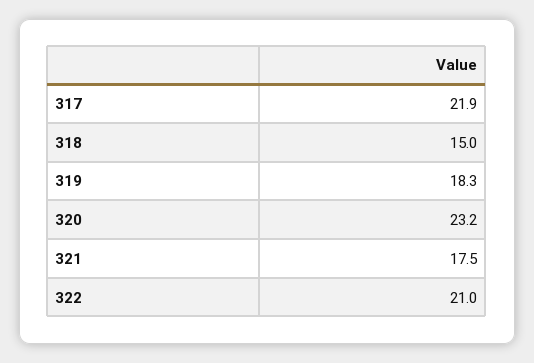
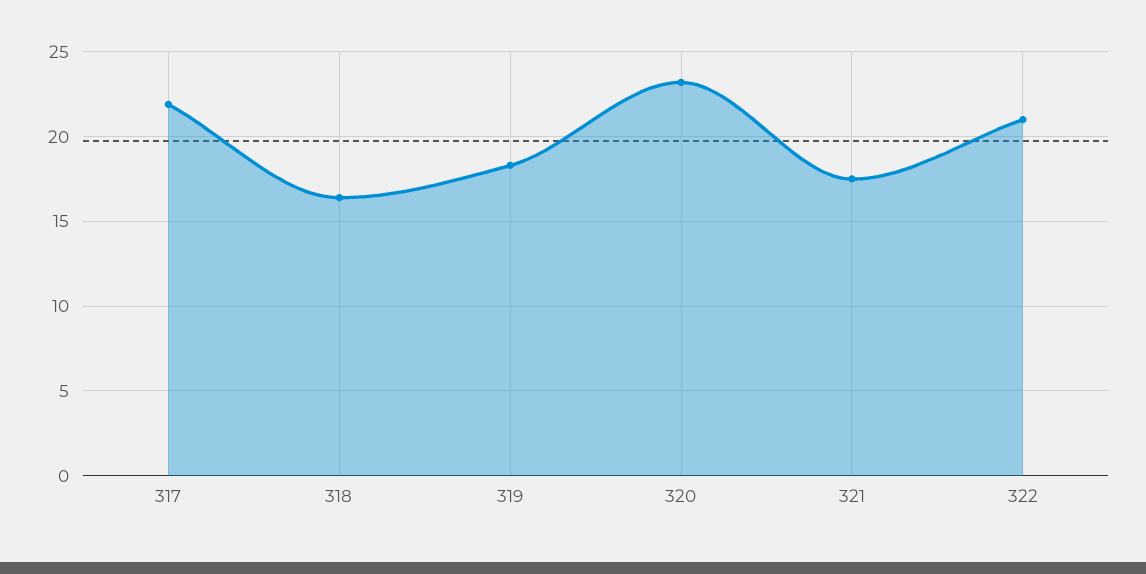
318: 15 -> 16.5

